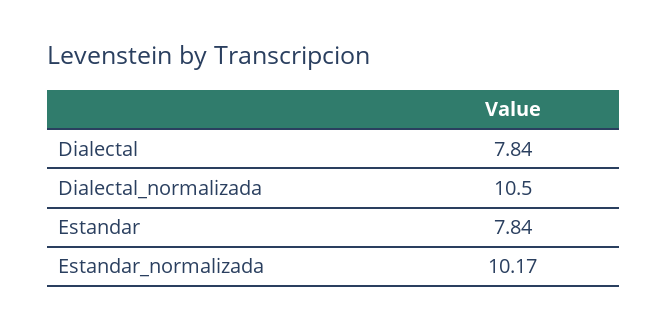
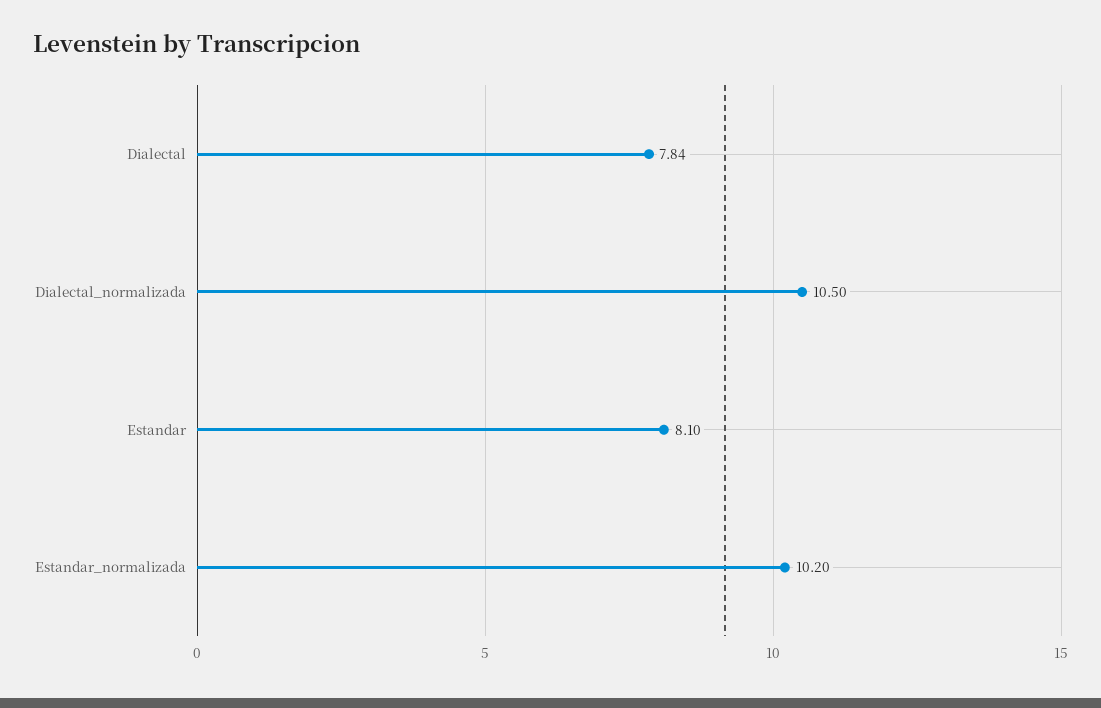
Estandar: 7.84 -> 8.1
Estandar_normalizada: 10.17 -> 10.2

